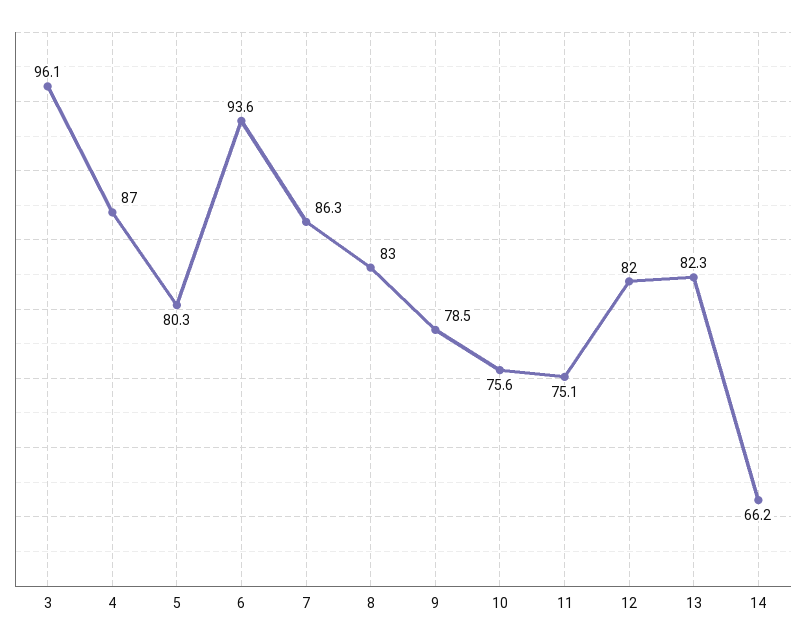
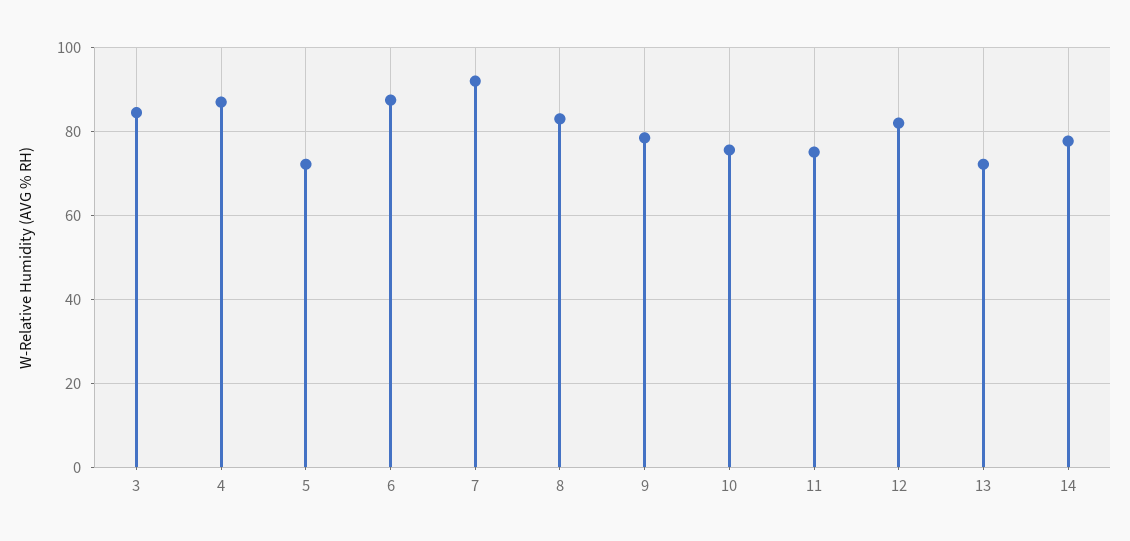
3: 96.1 -> 84
5: 80.3 -> 72
6: 93.6 -> 88
7: 86.3 -> 92
13: 82.3 -> 72
14: 66.2 -> 78

